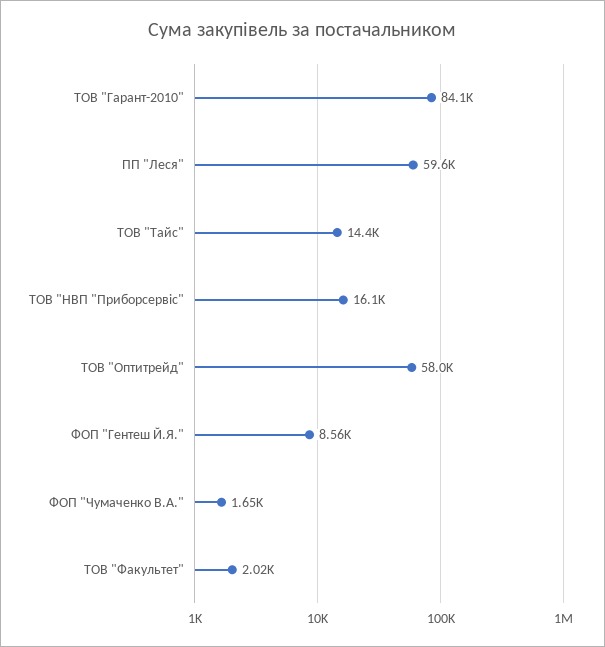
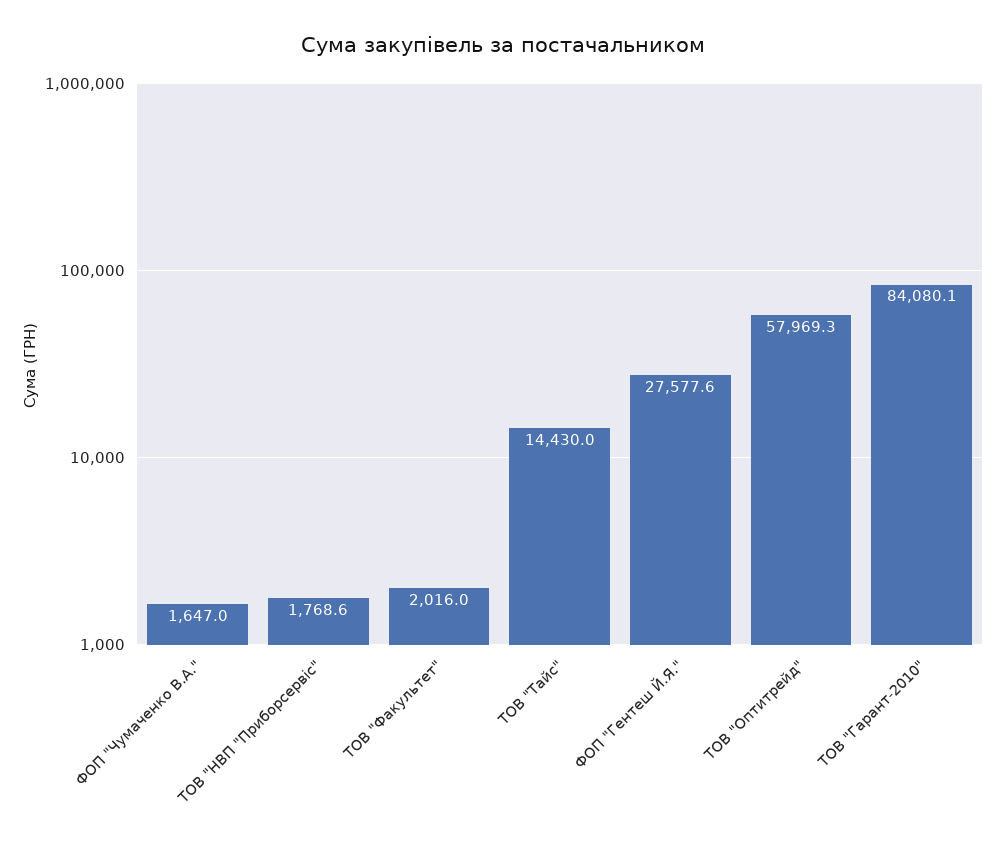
ПП "Леся": 59600 -> none
ТОВ "НВП "Приборсервіс": 16100 -> 1768.6
ФОП "Гентеш Й.Я.": 8560 -> 27577.6

